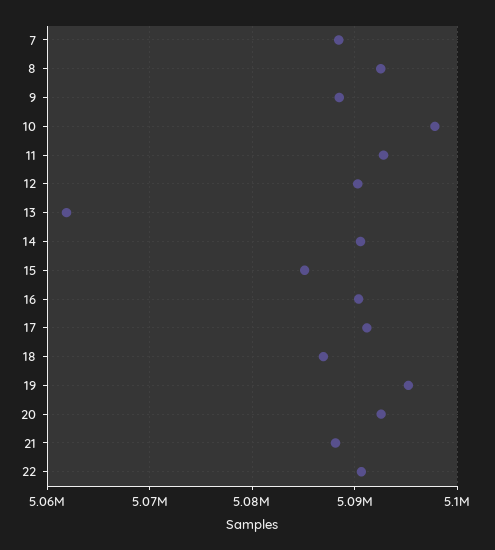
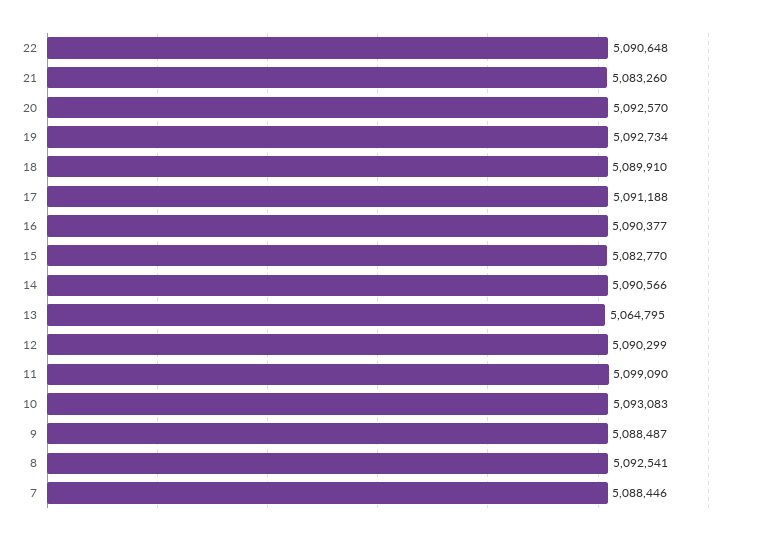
10: 5098000 -> 5093083
11: 5093000 -> 5099090
13: 5062000 -> 5064795
15: 5085000 -> 5082770
18: 5087000 -> 5089910
19: 5095000 -> 5092734
21: 5088000 -> 5083260

